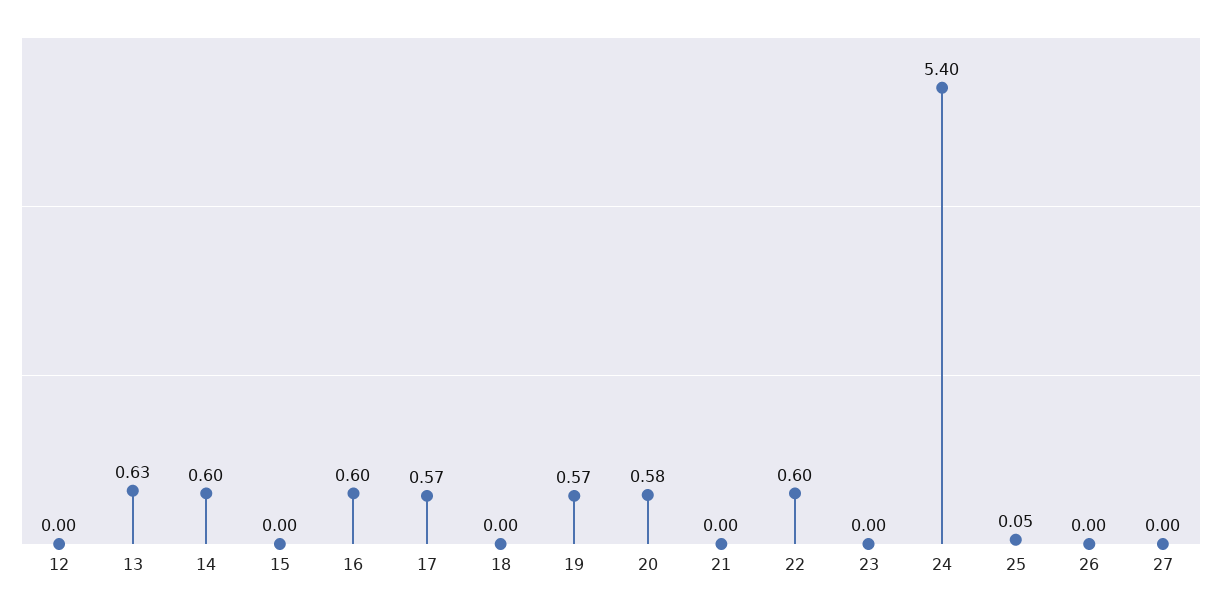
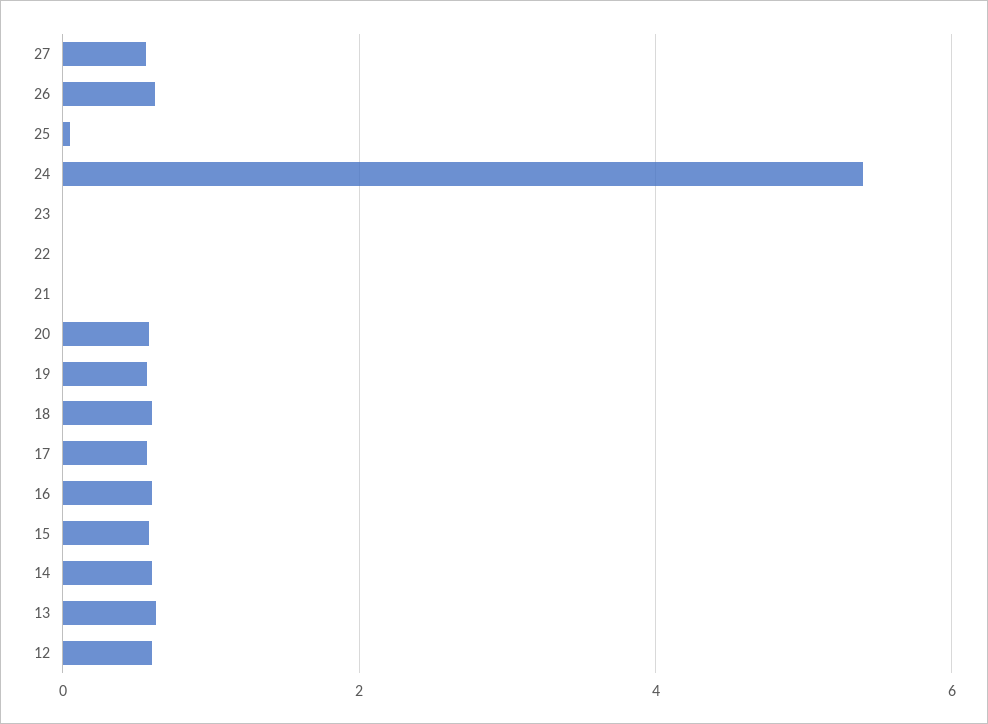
12: 0 -> 0.6
15: 0 -> 0.6
18: 0 -> 0.6
22: 0.6 -> 0
26: 0 -> 0.6
27: 0 -> 0.6

